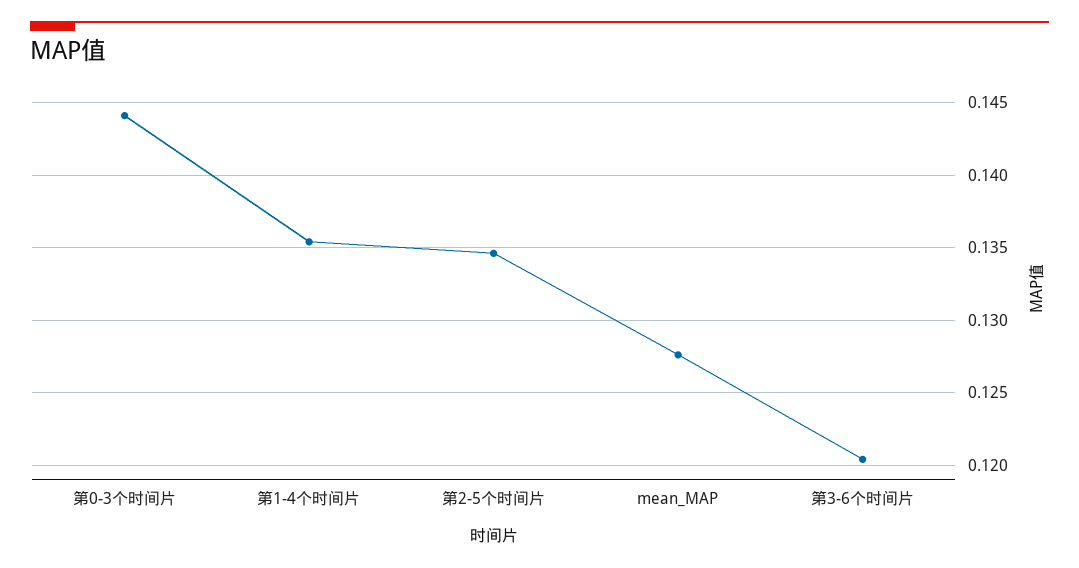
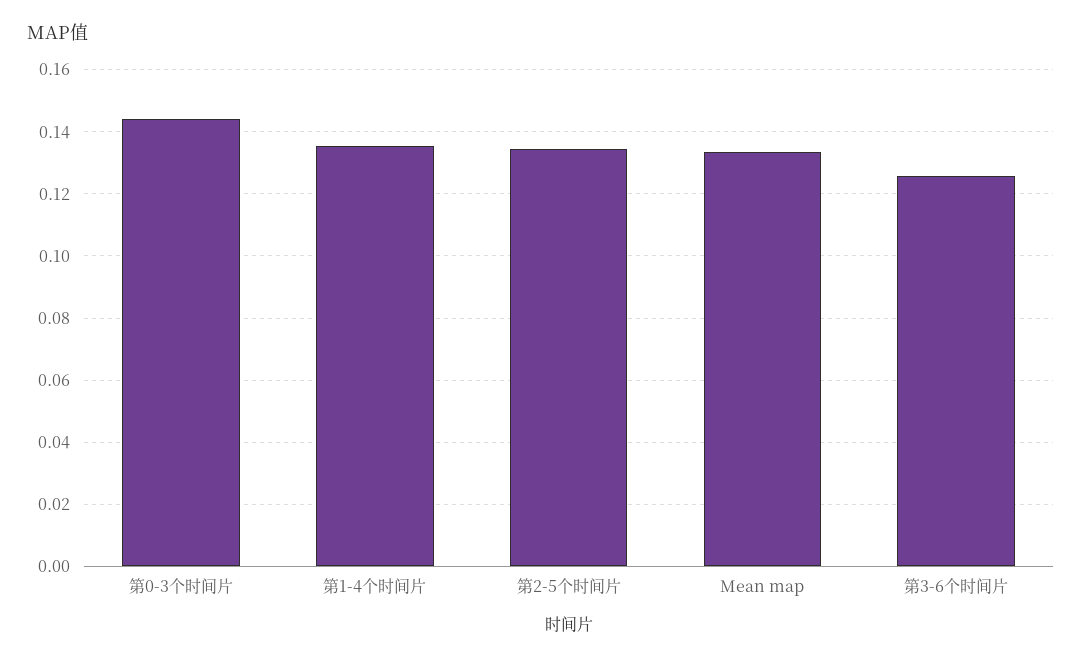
mean_MAP: 0.1275 -> 0.134
第3-6个时间片: 0.1205 -> 0.126

